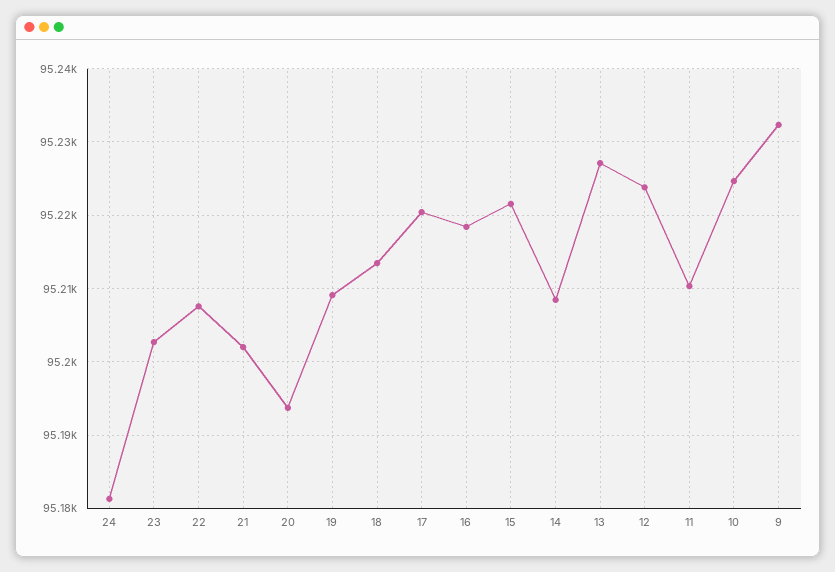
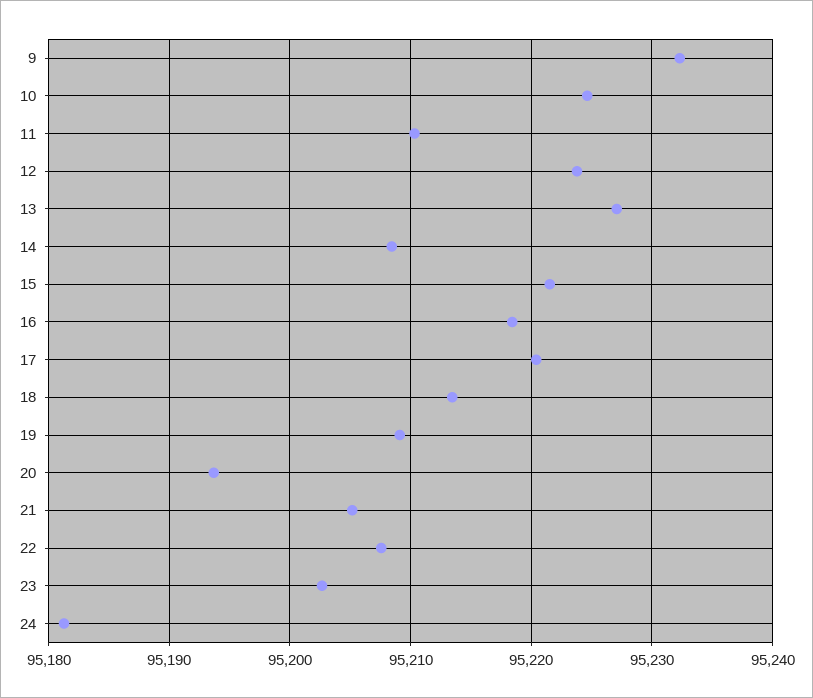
21: 95202 -> 95205

